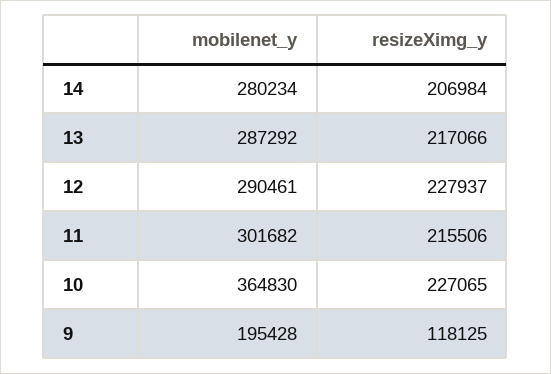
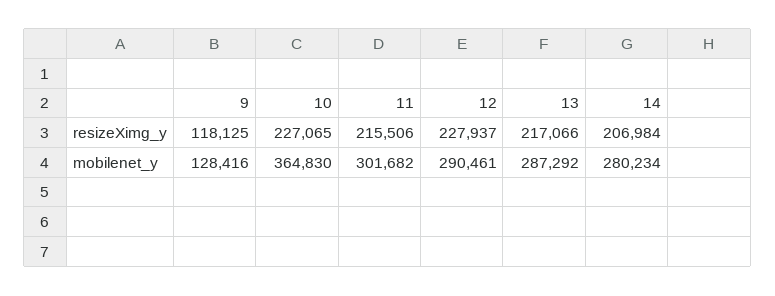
mobilenet_y, 9: 195428 -> 128416

